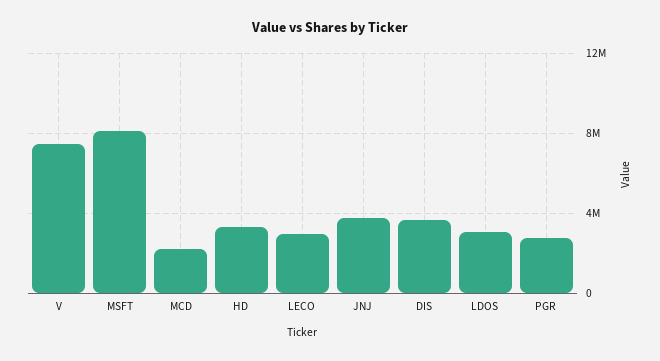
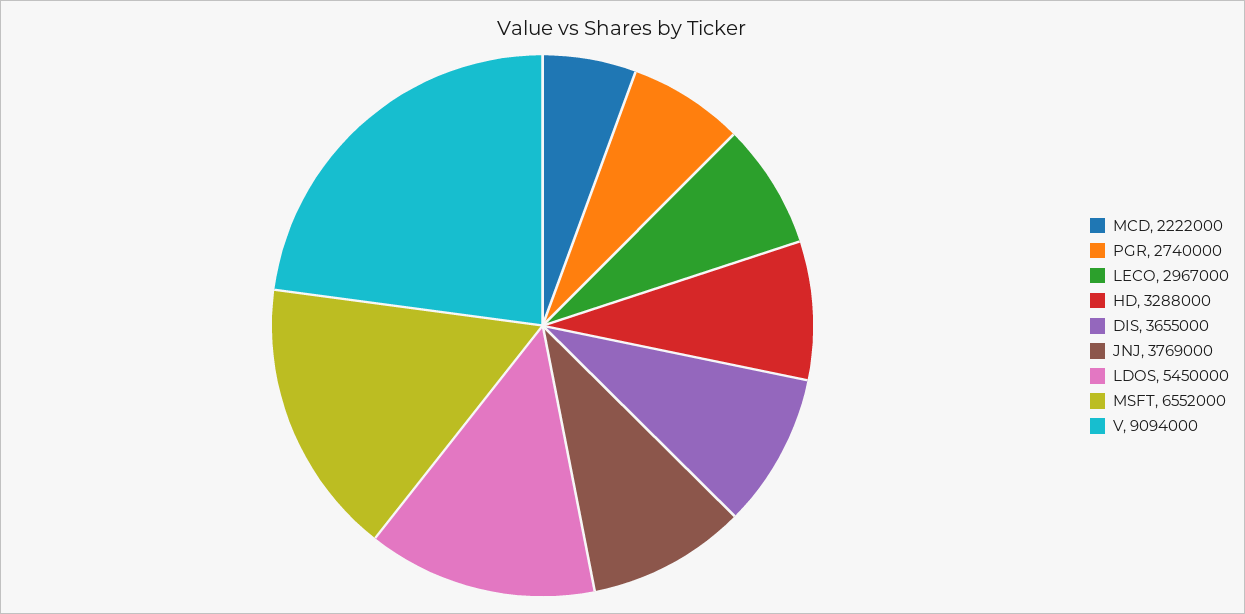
V: 7500000 -> 9094000
MSFT: 8000000 -> 6552000
LDOS: 3000000 -> 5450000

